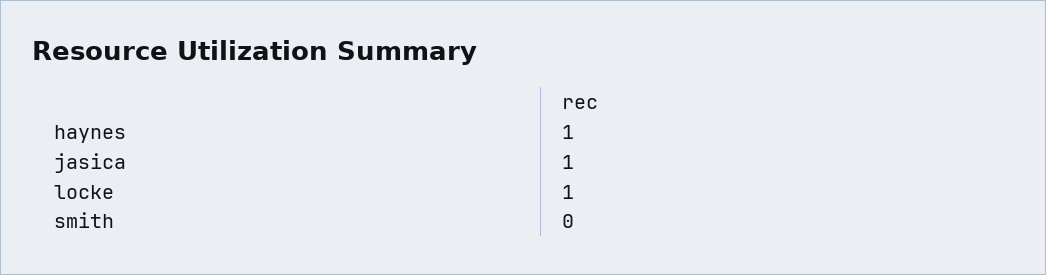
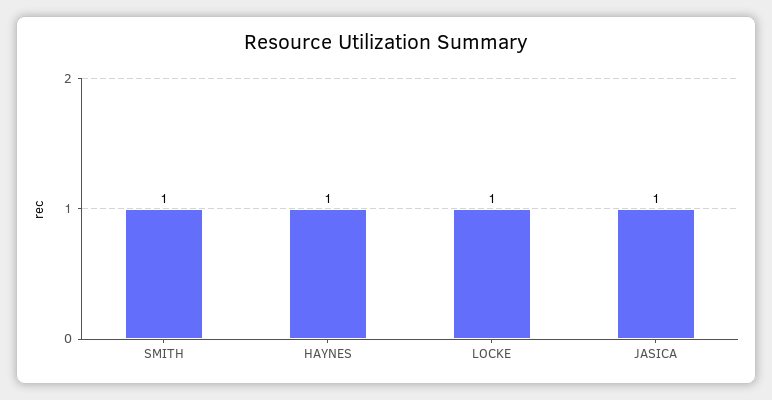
smith: 0 -> 1

